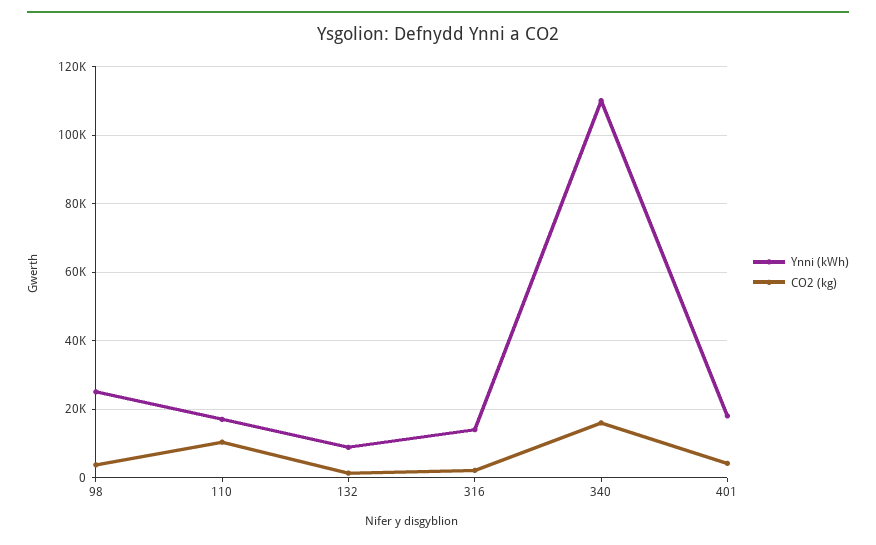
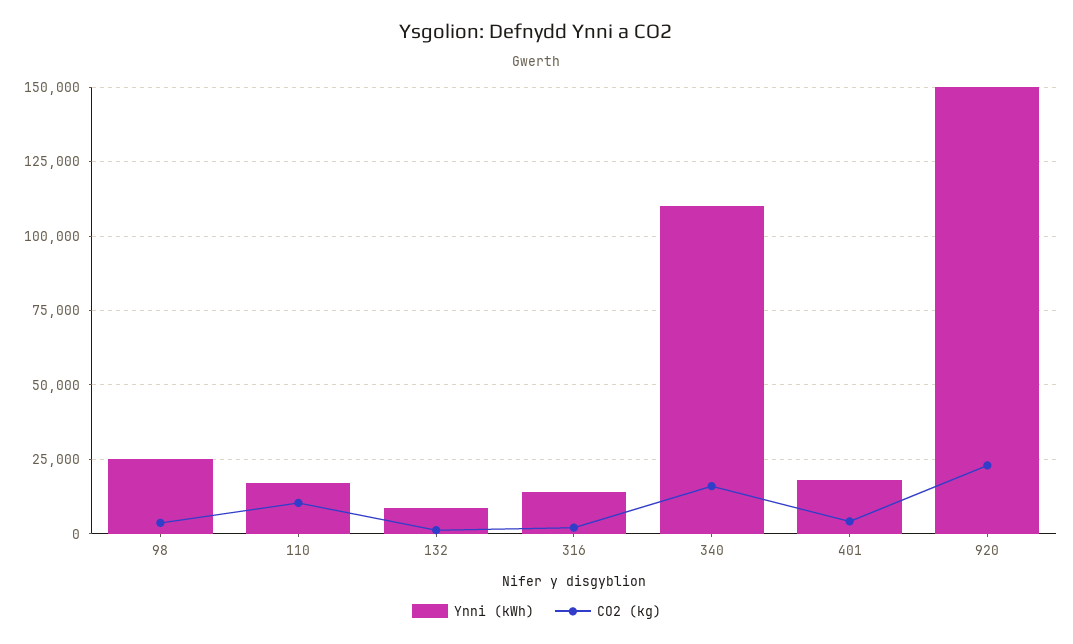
Ynni (kWh), 920: none -> 150000
CO2 (kg), 920: none -> 22500

